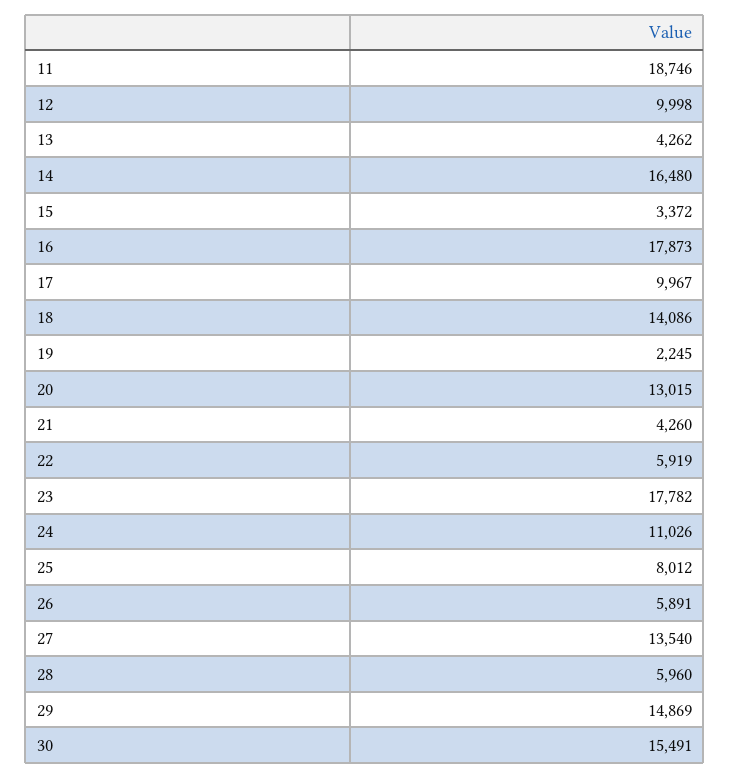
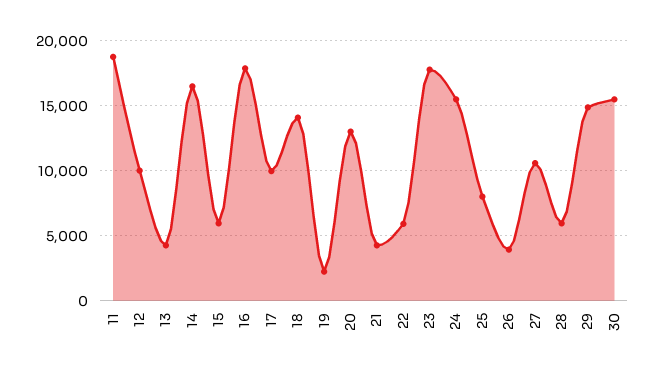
15: 3372 -> 6000
24: 11026 -> 15500
26: 5891 -> 4000
27: 13540 -> 10500

